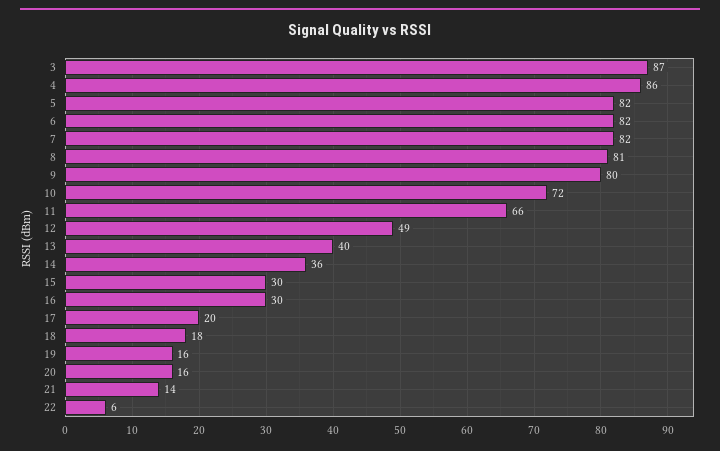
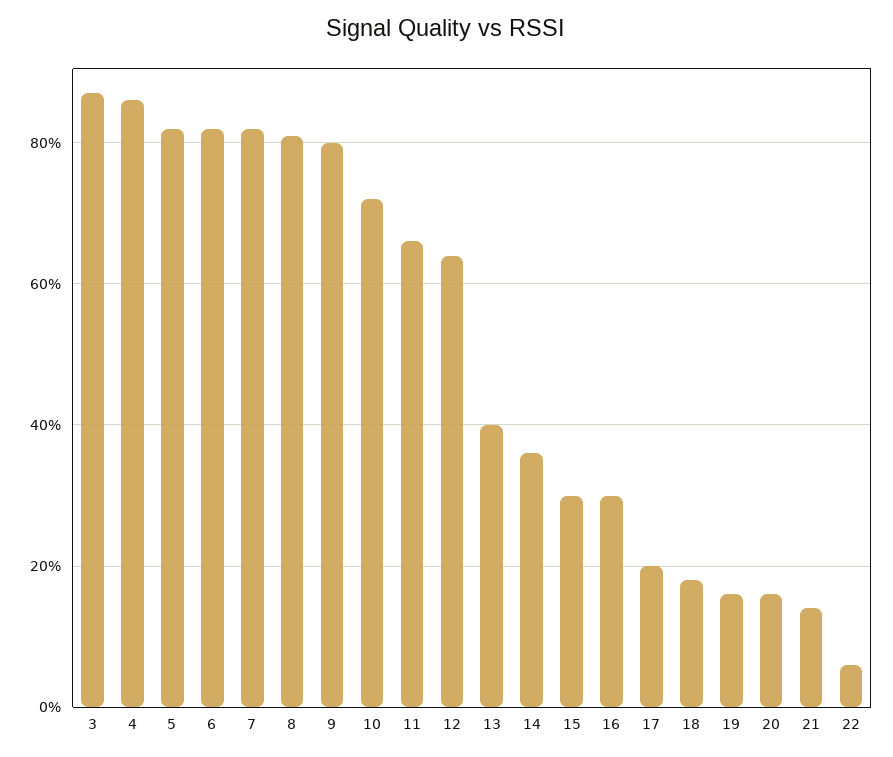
12: 49 -> 65

